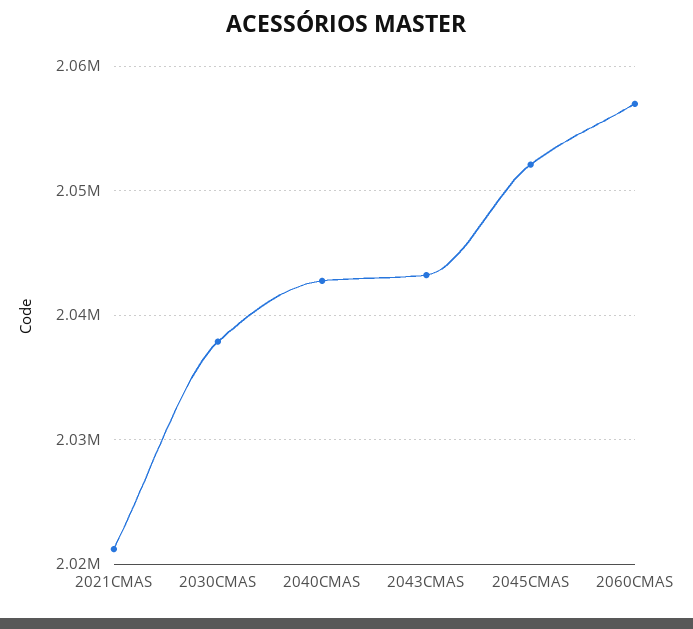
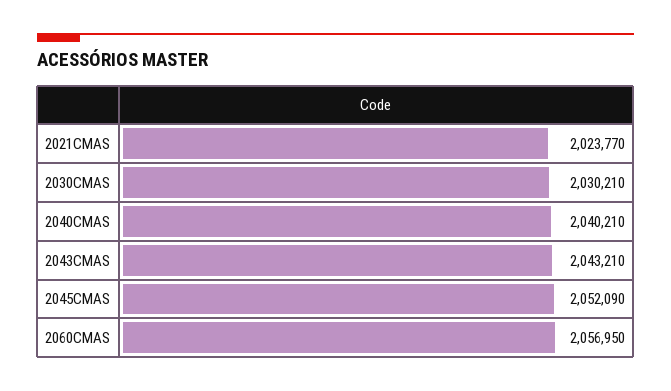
2021CMAS: 2021000 -> 2023770
2030CMAS: 2038000 -> 2030210
2040CMAS: 2043000 -> 2040210

